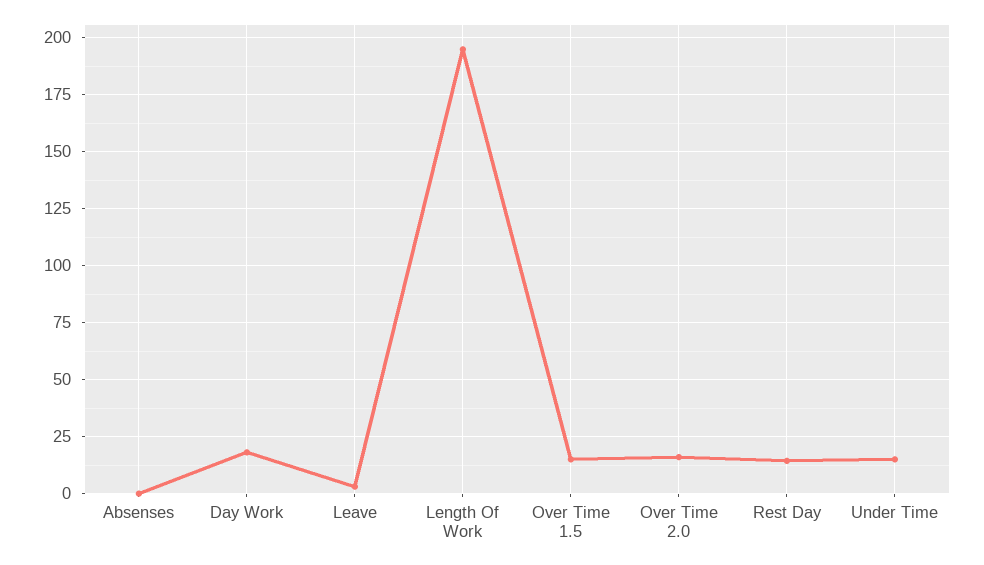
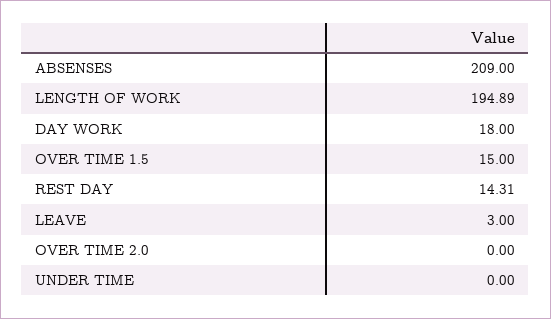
Absenses: 0 -> 209
Over Time 2.0: 15 -> 0
Under Time: 15 -> 0

